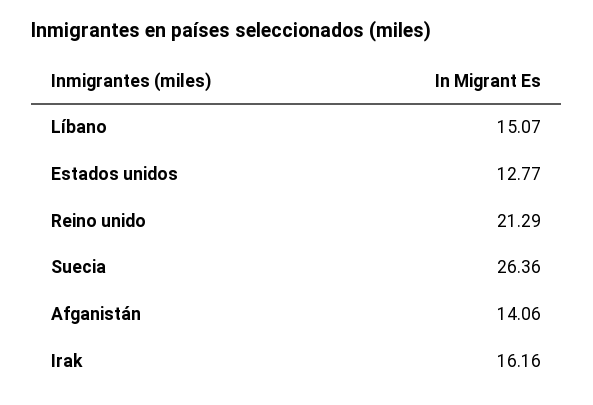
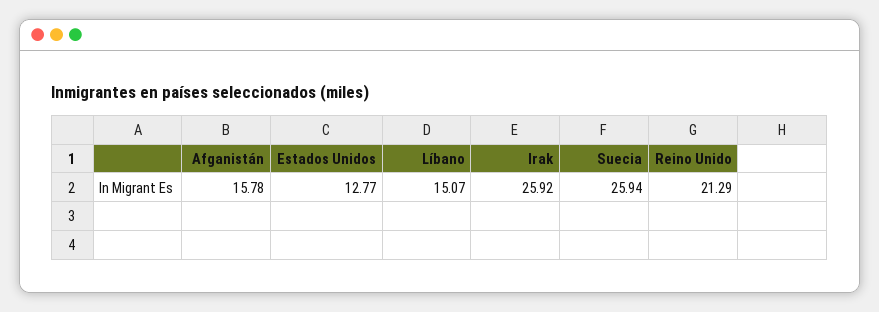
Suecia: 26.36 -> 25.94
Afganistán: 14.06 -> 15.78
Irak: 16.16 -> 25.92

